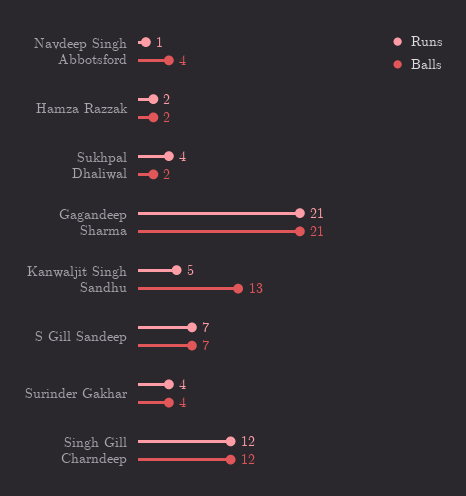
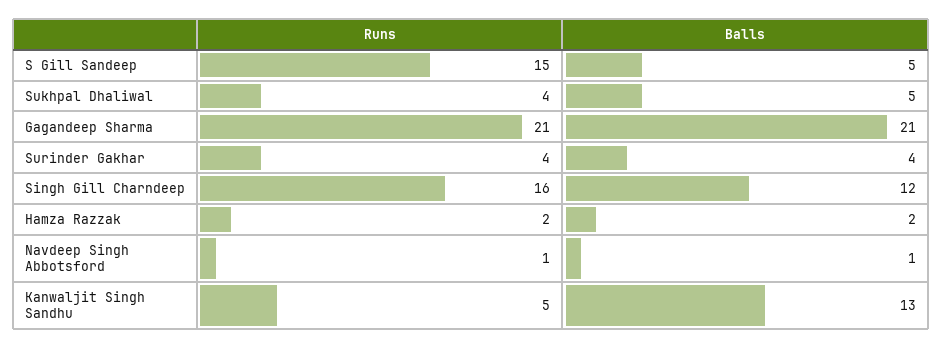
Balls, Navdeep Singh Abbotsford: 4 -> 1
Balls, Sukhpal Dhaliwal: 2 -> 5
Runs, S Gill Sandeep: 7 -> 15
Balls, S Gill Sandeep: 7 -> 5
Runs, Singh Gill Charndeep: 12 -> 16

